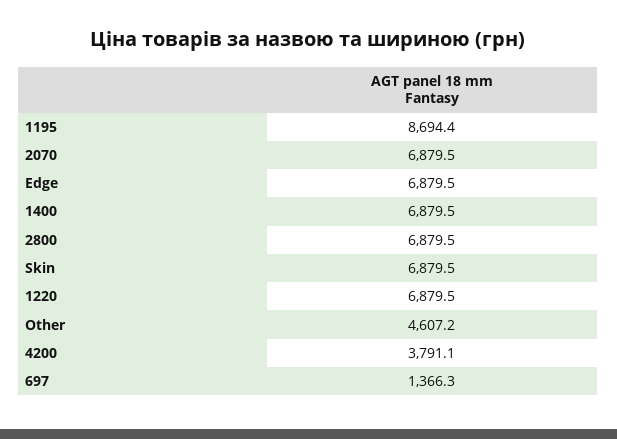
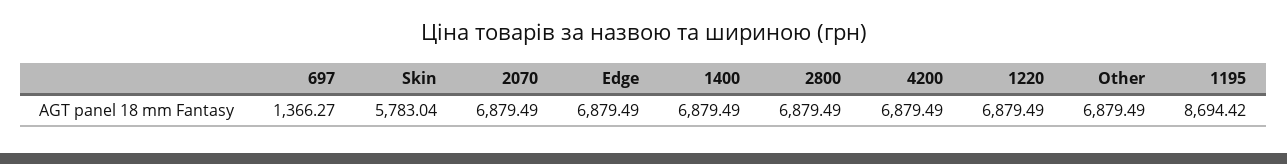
Skin: 6879.5 -> 5783.04
Other: 4607.2 -> 6879.49
4200: 3791.1 -> 6879.49

